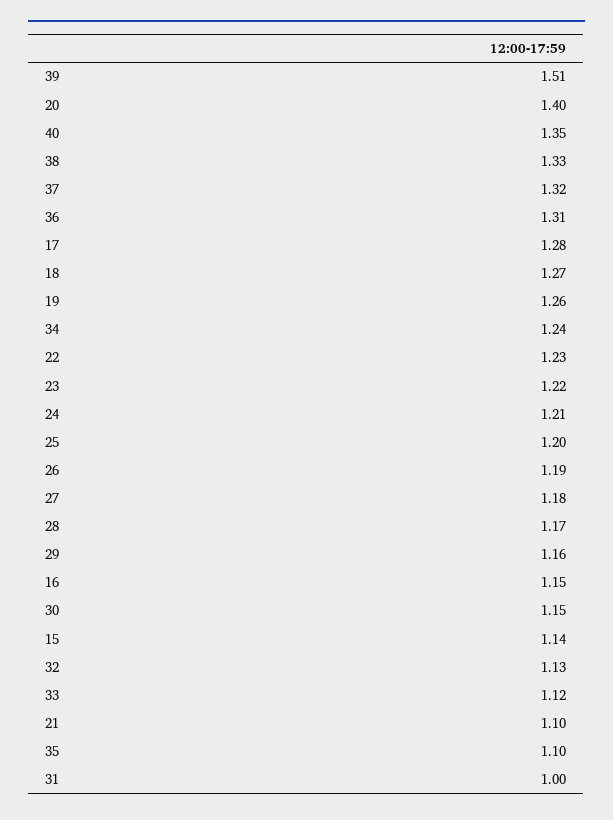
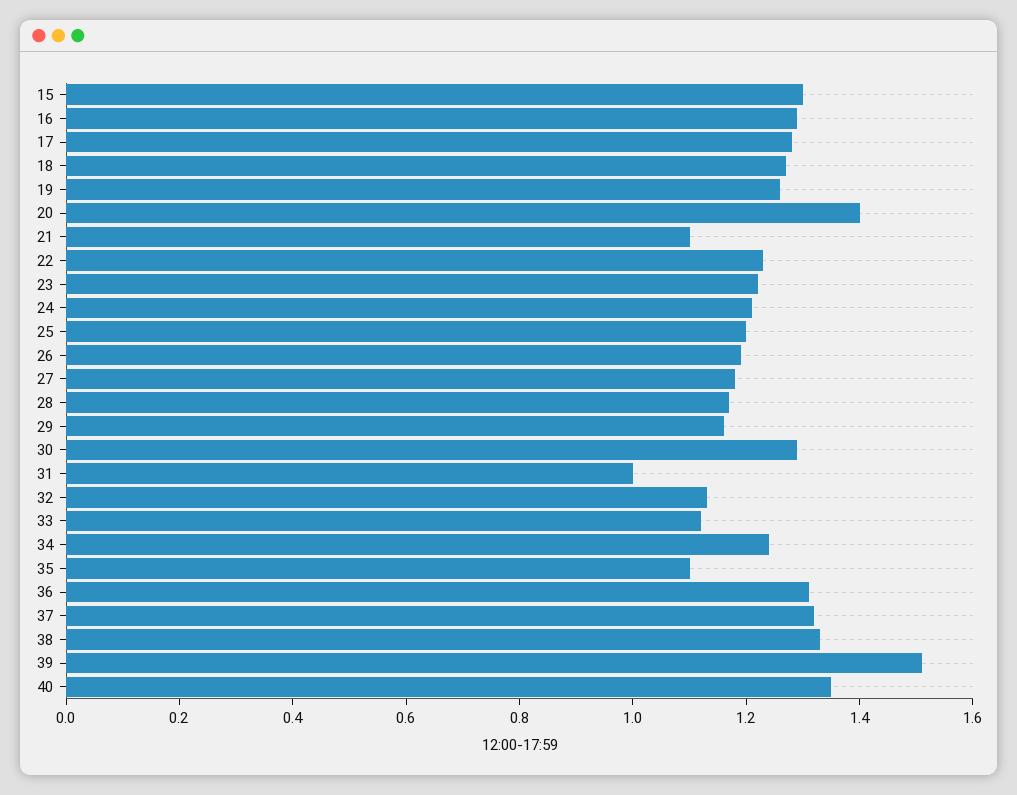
16: 1.15 -> 1.3
30: 1.15 -> 1.3
15: 1.14 -> 1.3

